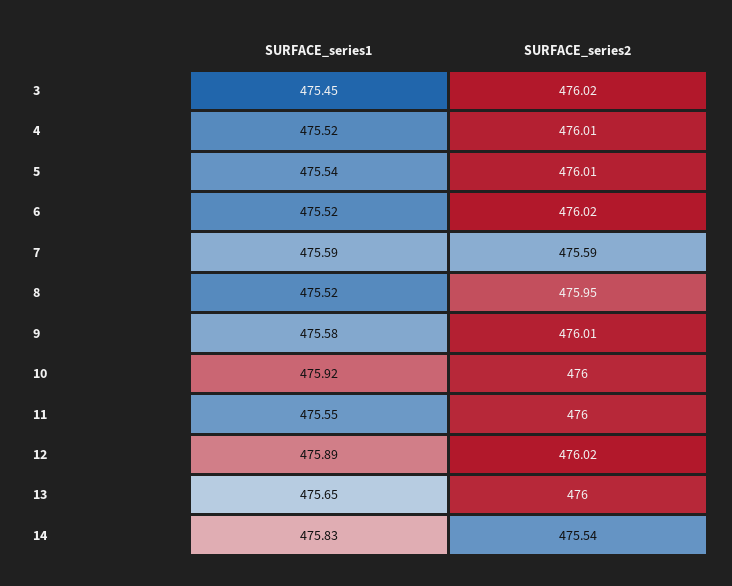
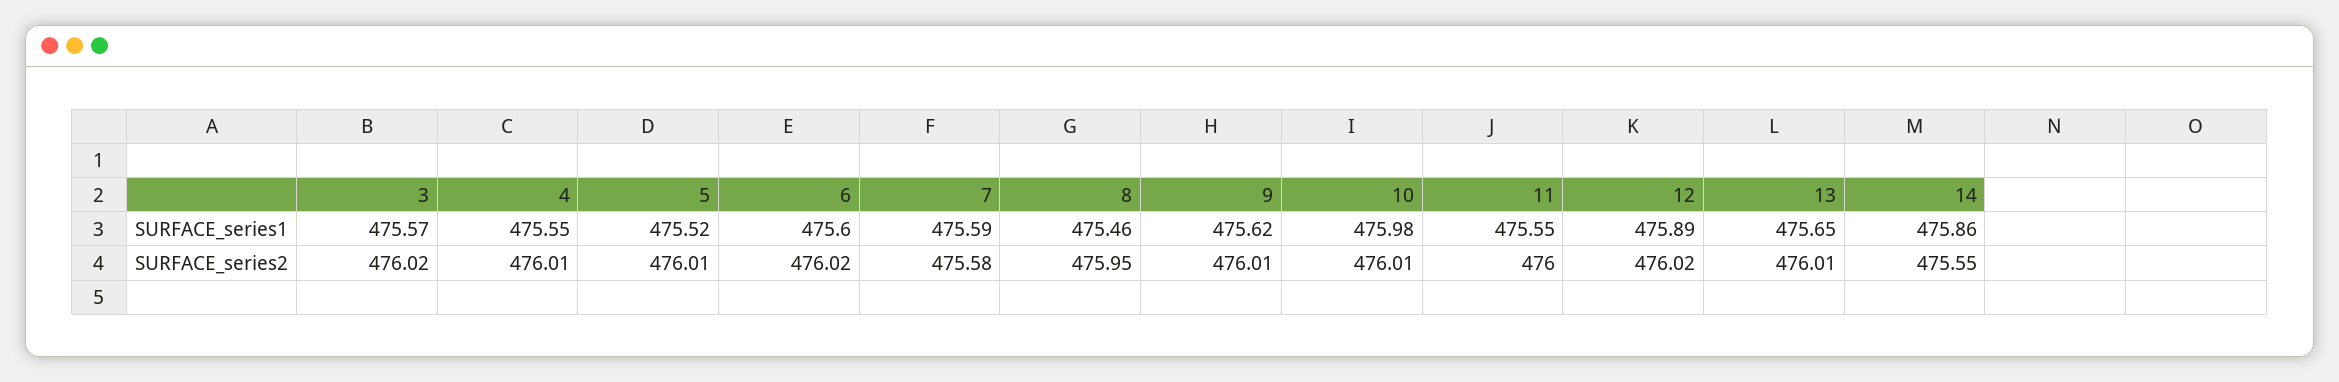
SURFACE_series1, 3: 475.45 -> 475.57
SURFACE_series1, 4: 475.52 -> 475.55
SURFACE_series1, 5: 475.54 -> 475.52
SURFACE_series1, 6: 475.52 -> 475.6
SURFACE_series2, 7: 475.59 -> 475.58
SURFACE_series1, 8: 475.52 -> 475.46
SURFACE_series1, 9: 475.58 -> 475.62
SURFACE_series1, 10: 475.92 -> 475.98
SURFACE_series2, 10: 476 -> 476.01
SURFACE_series2, 13: 476 -> 476.01
SURFACE_series1, 14: 475.83 -> 475.86
SURFACE_series2, 14: 475.54 -> 475.55

